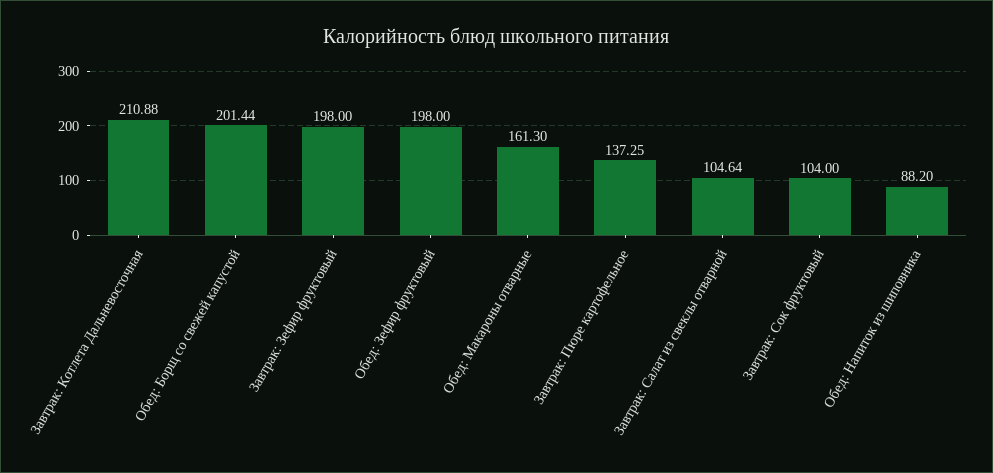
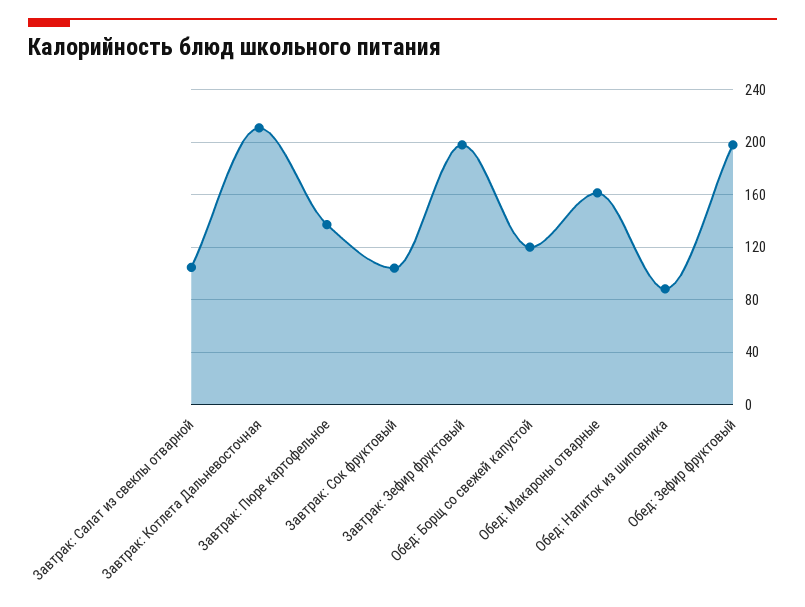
Обед: Борщ со свежей капустой: 201.44 -> 120

